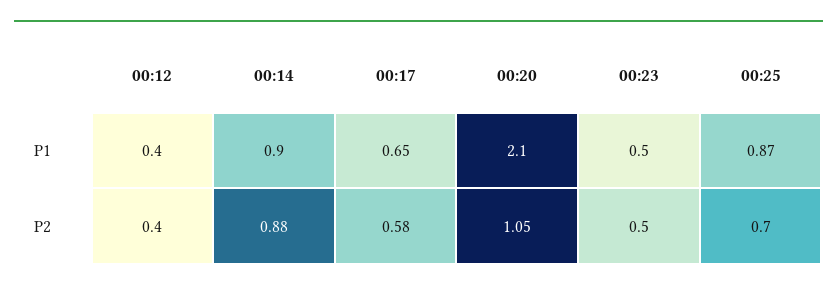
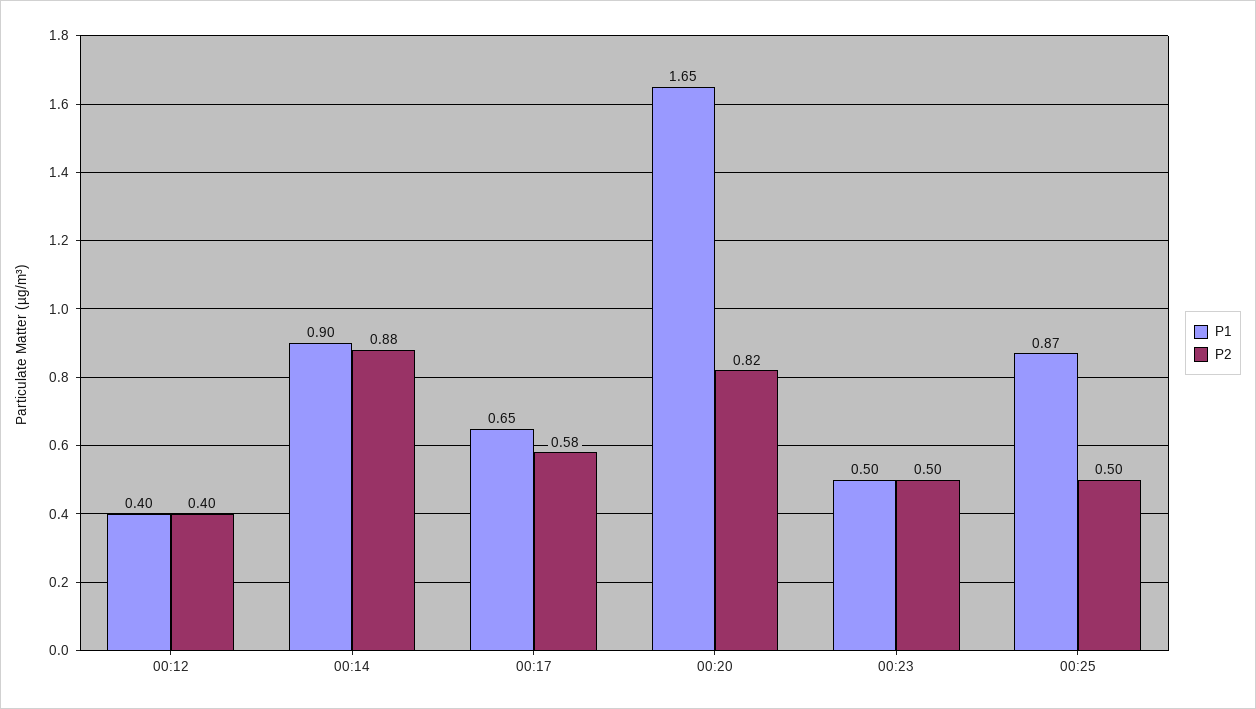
P1, 00:20: 2.1 -> 1.65
P2, 00:20: 1.05 -> 0.82
P2, 00:25: 0.7 -> 0.5

